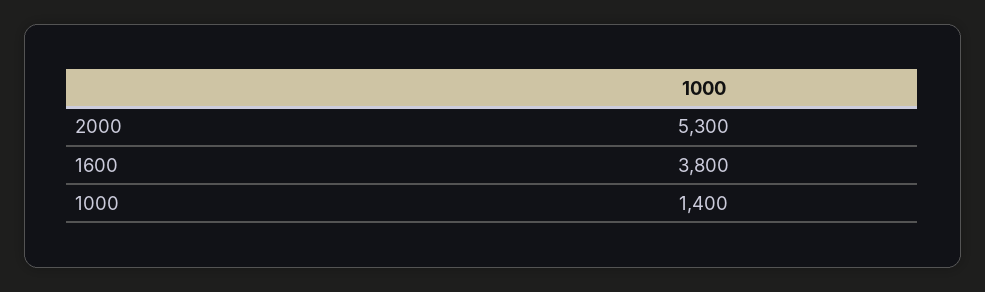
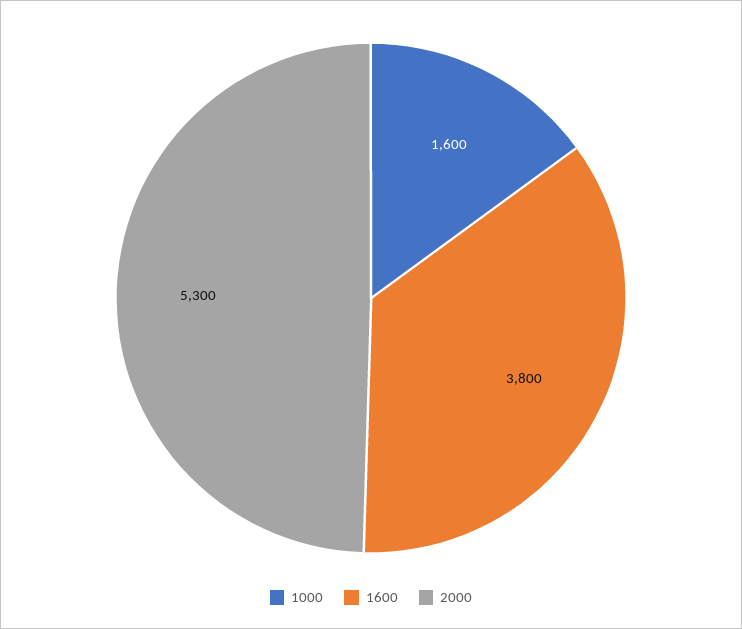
1000: 1400 -> 1600

